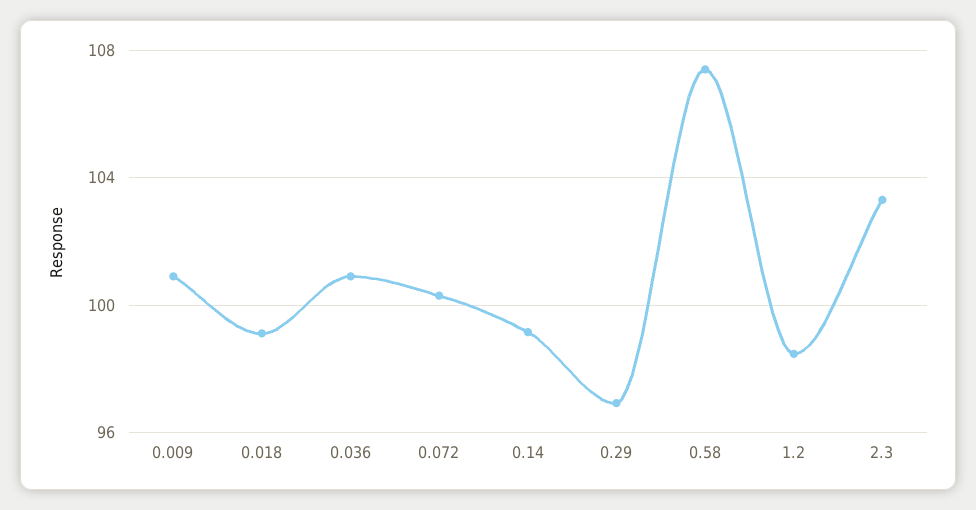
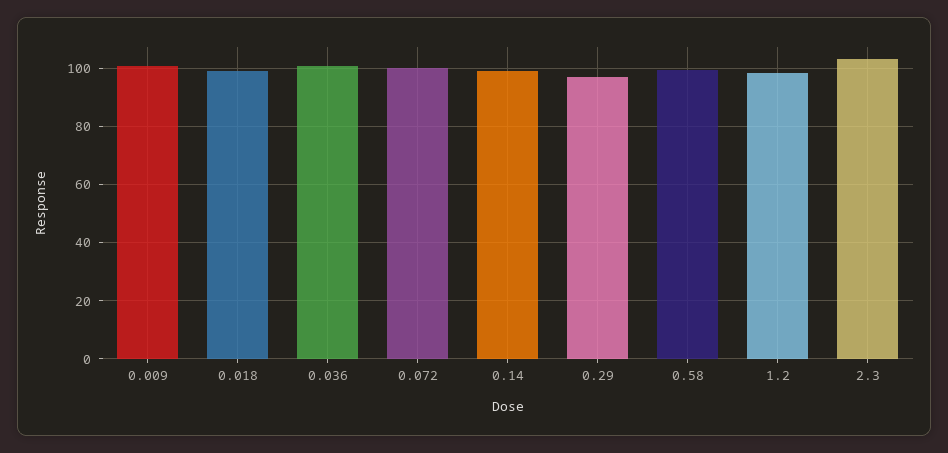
0.58: 107.5 -> 100

